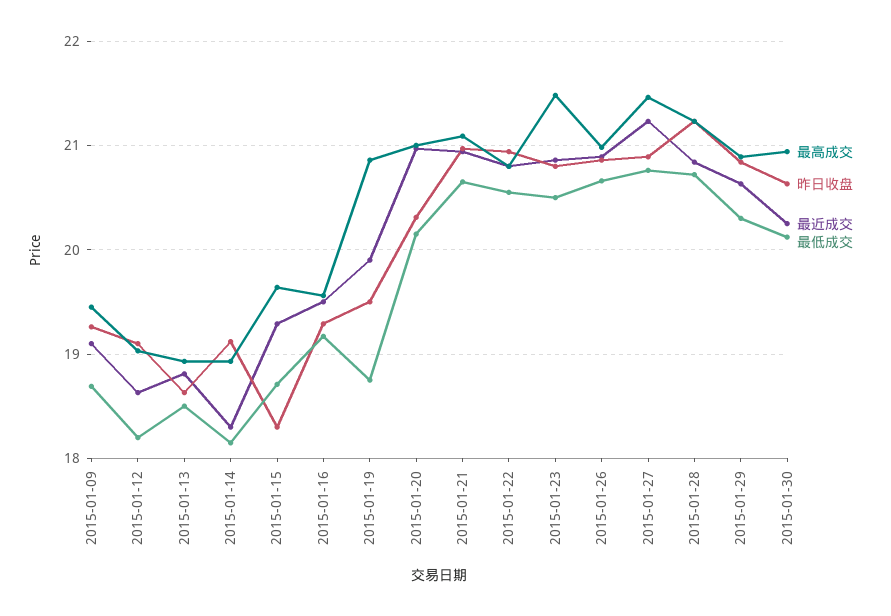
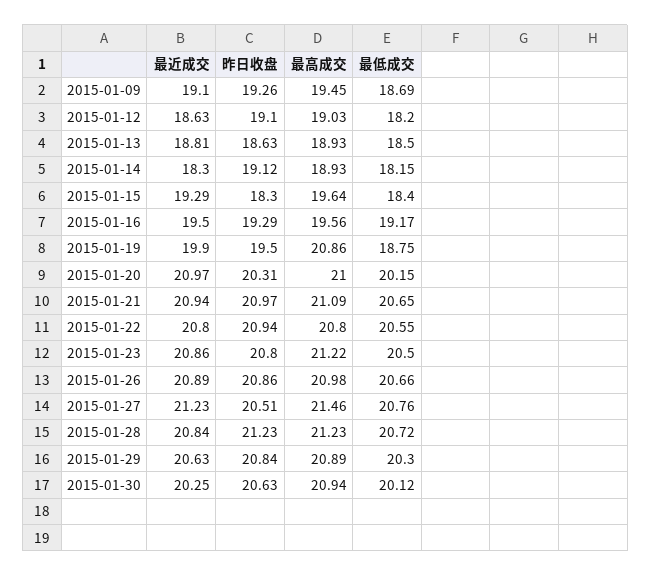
最低成交, 2015-01-15: 18.7 -> 18.4
最高成交, 2015-01-23: 21.5 -> 21.22
昨日收盘, 2015-01-27: 20.9 -> 20.51

